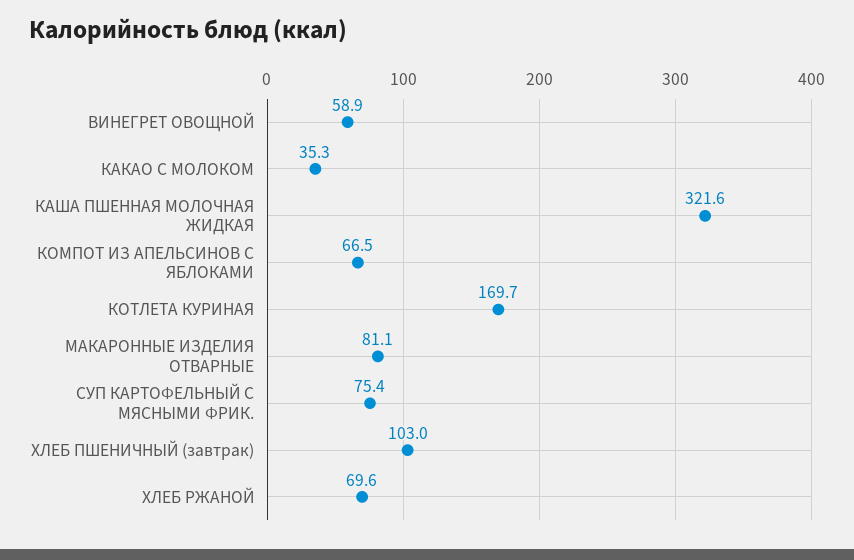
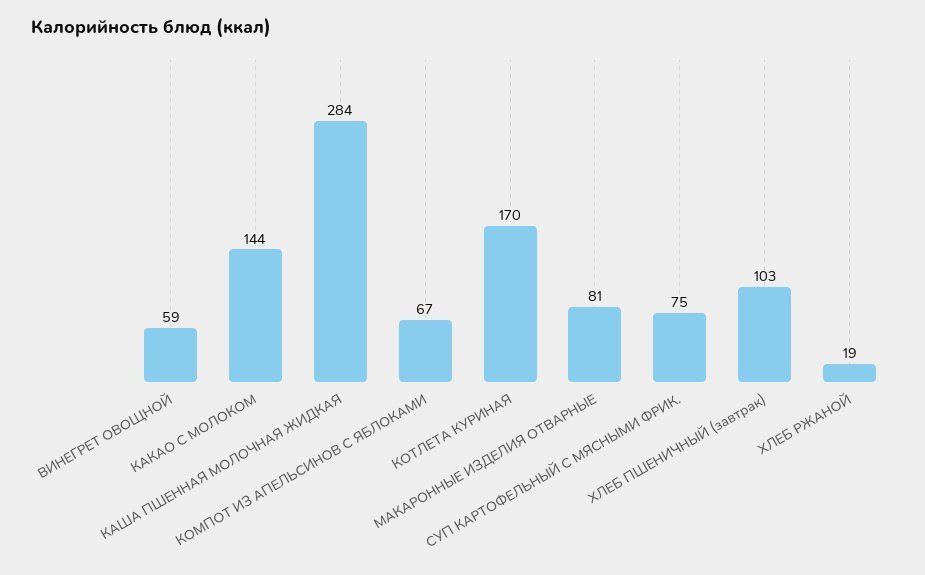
КАКАО С МОЛОКОМ: 35.3 -> 144
КАША ПШЕННАЯ МОЛОЧНАЯ ЖИДКАЯ: 321.6 -> 284
ХЛЕБ РЖАНОЙ: 69.6 -> 19

